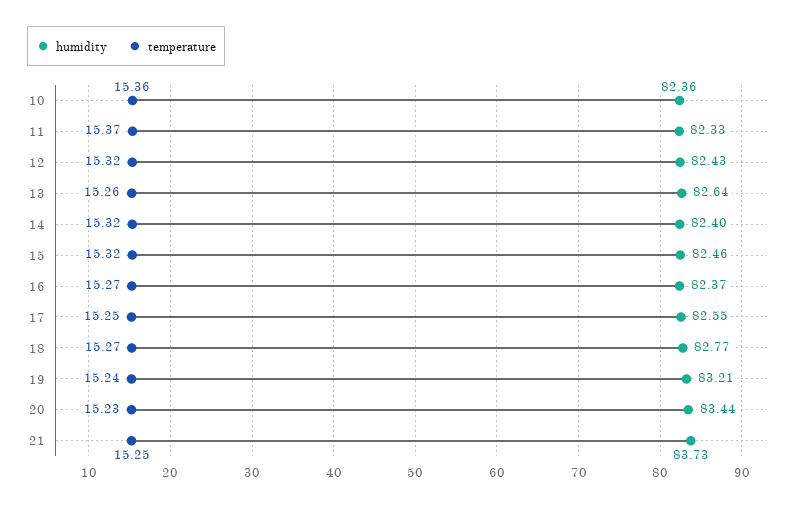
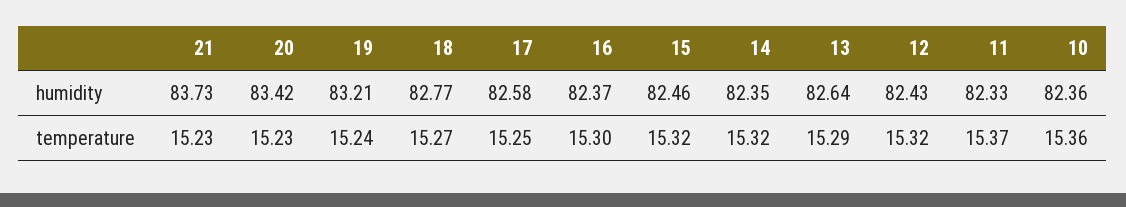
temperature, 13: 15.26 -> 15.29
humidity, 14: 82.4 -> 82.35
temperature, 16: 15.27 -> 15.3
humidity, 17: 82.55 -> 82.58
humidity, 20: 83.44 -> 83.42
temperature, 21: 15.25 -> 15.23

